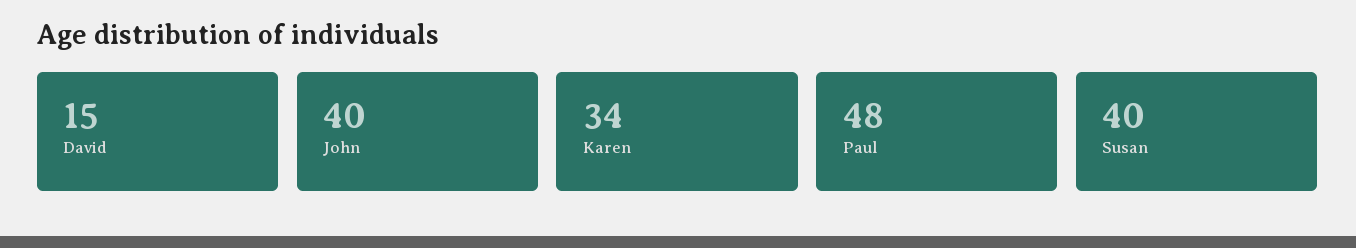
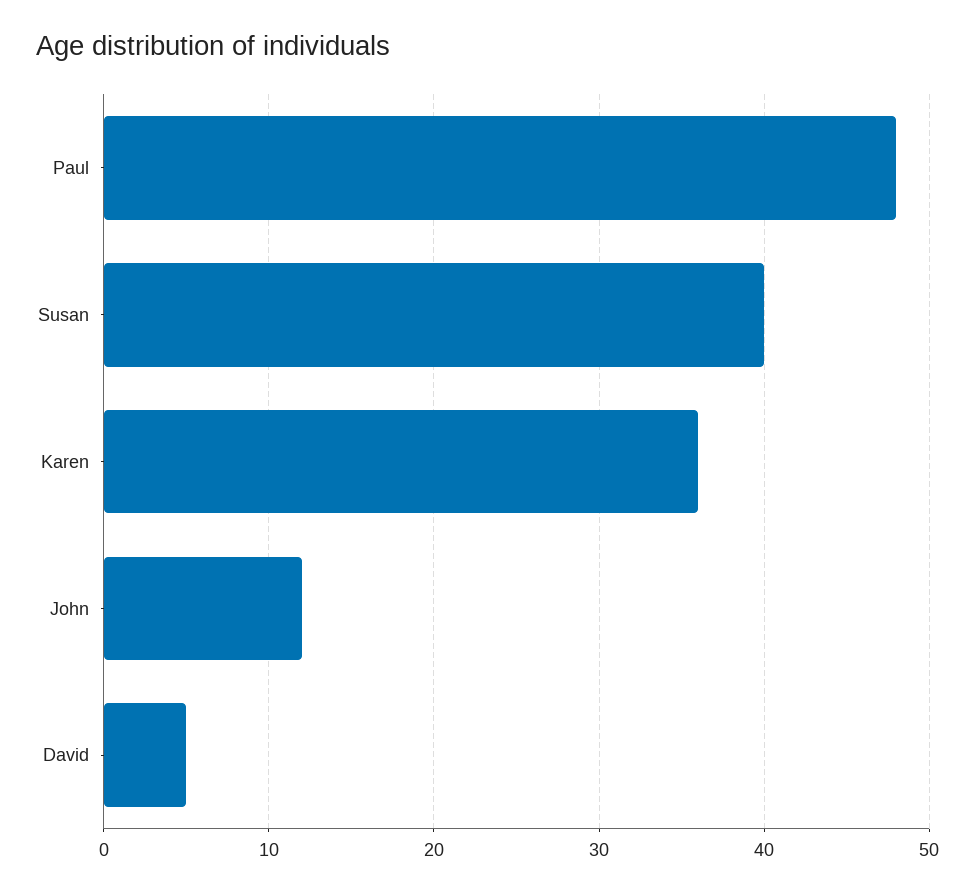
David: 15 -> 5
John: 40 -> 12
Karen: 34 -> 36

